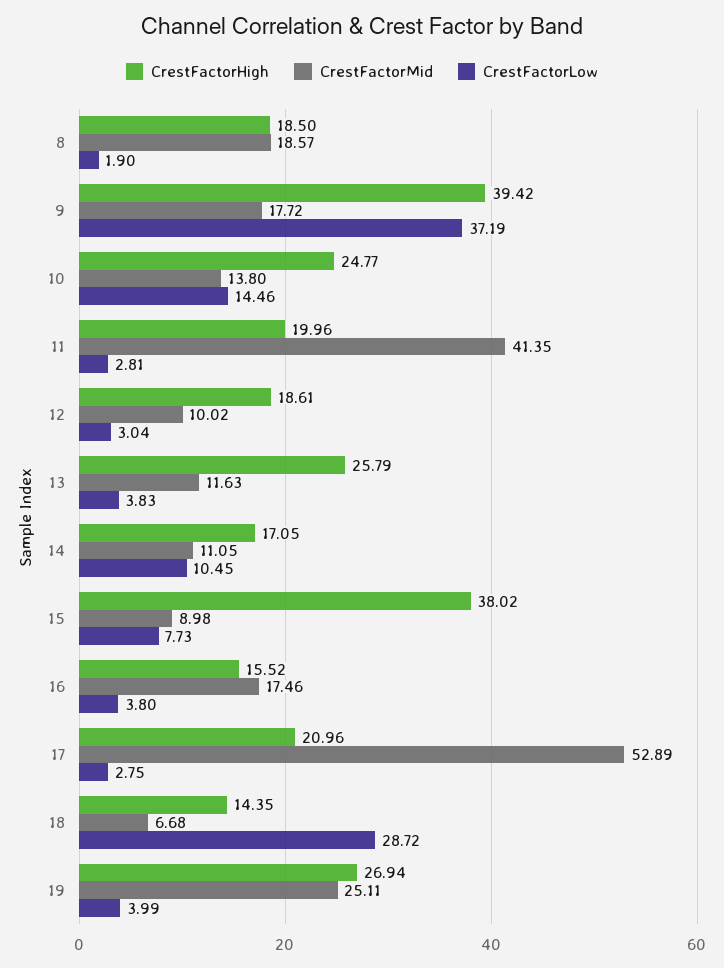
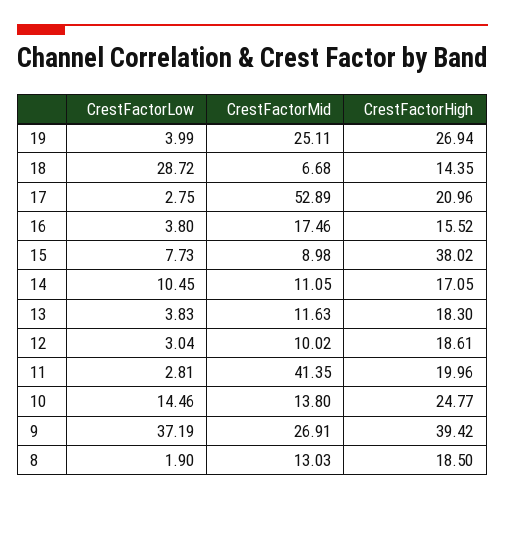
CrestFactorMid, 8: 18.57 -> 13.03
CrestFactorMid, 9: 17.72 -> 26.91
CrestFactorHigh, 13: 25.79 -> 18.3

